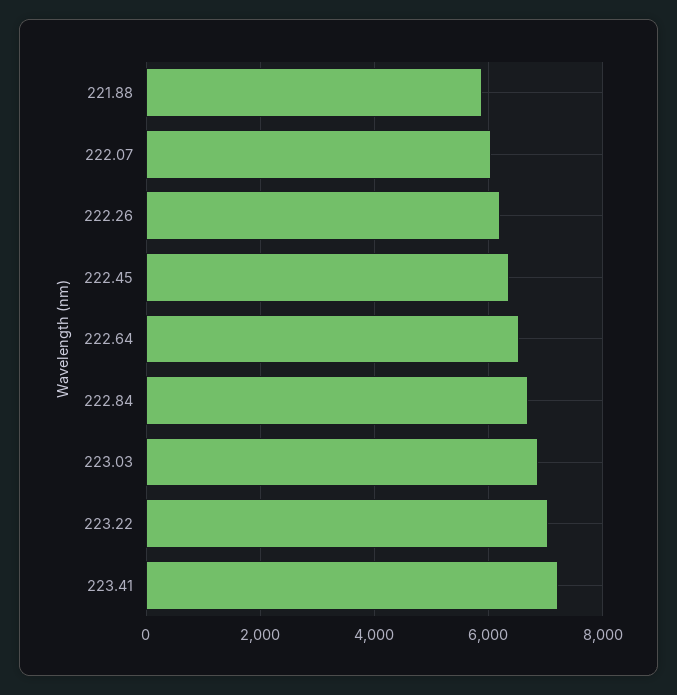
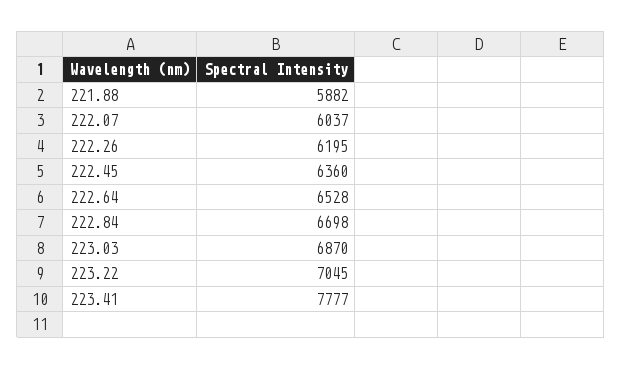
223.41: 7200 -> 7777

